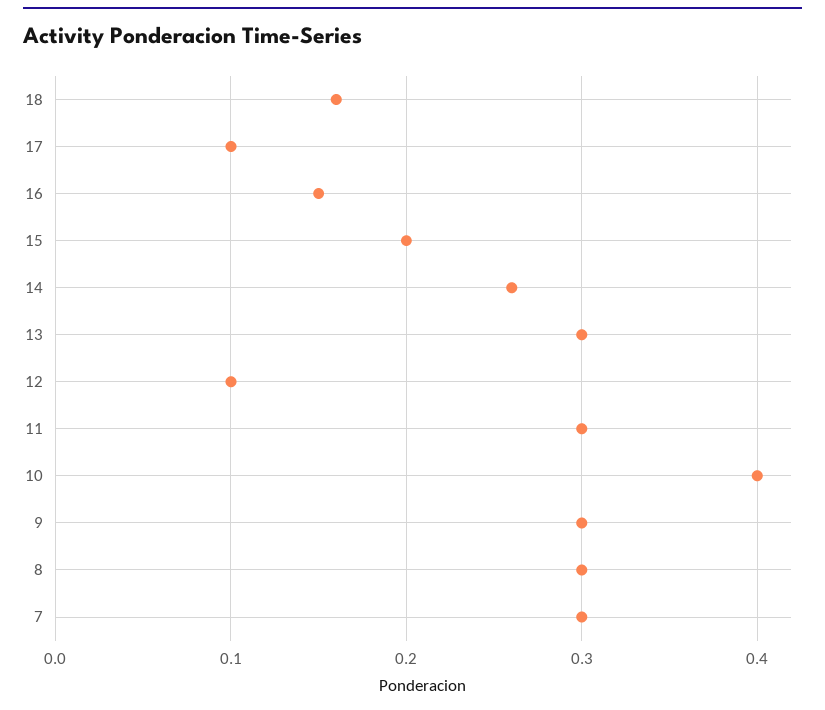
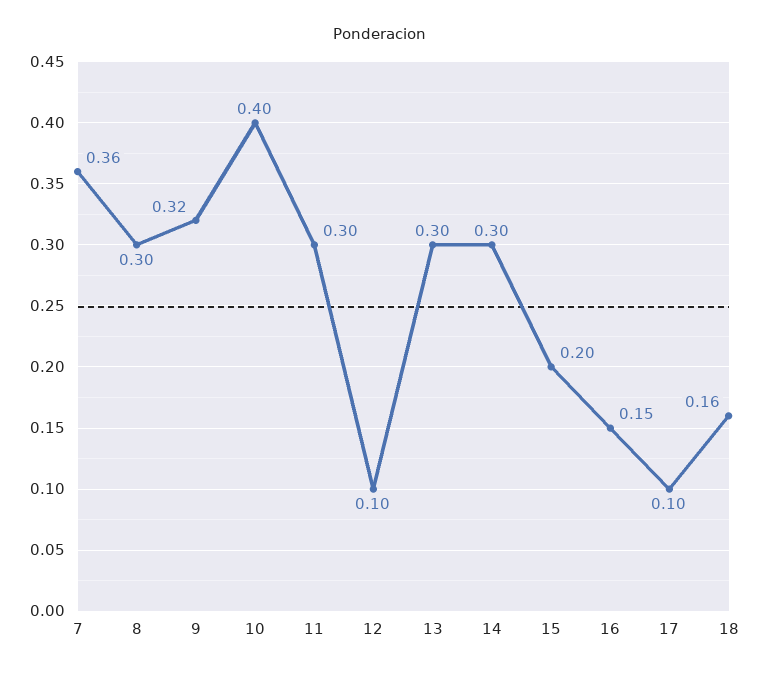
14: 0.26 -> 0.3
9: 0.3 -> 0.32
7: 0.3 -> 0.36

